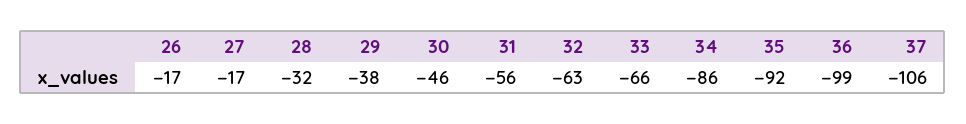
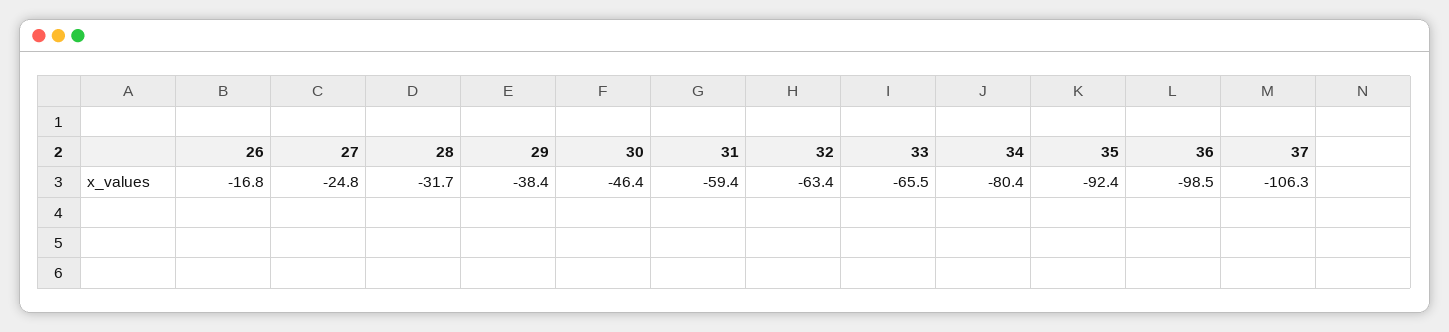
27: -17 -> -24.8
31: -56 -> -59.4
34: -86 -> -80.4

